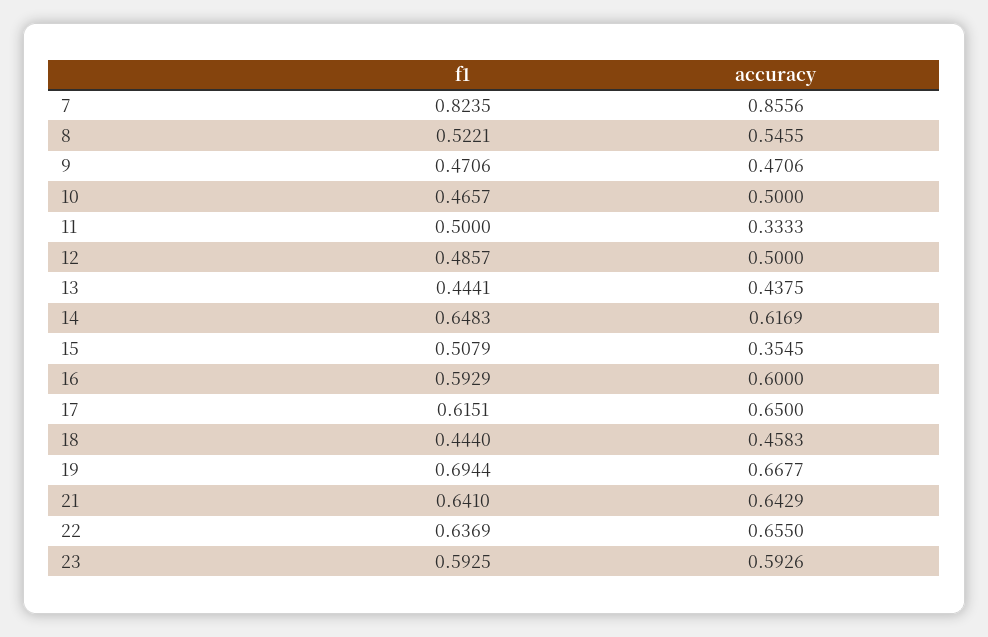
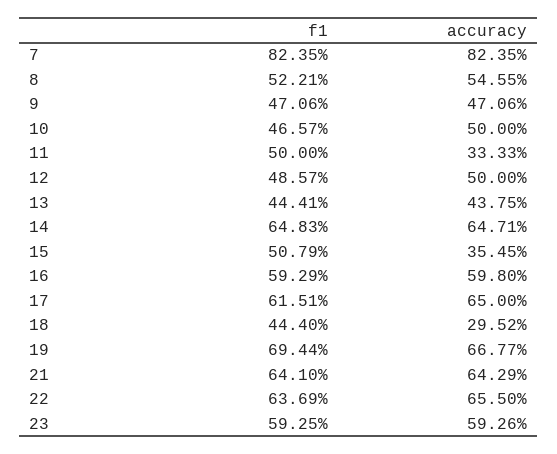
accuracy, 7: 0.8556 -> 0.8235
accuracy, 14: 0.6169 -> 0.6471
accuracy, 16: 0.6 -> 0.598
accuracy, 18: 0.4583 -> 0.2952

